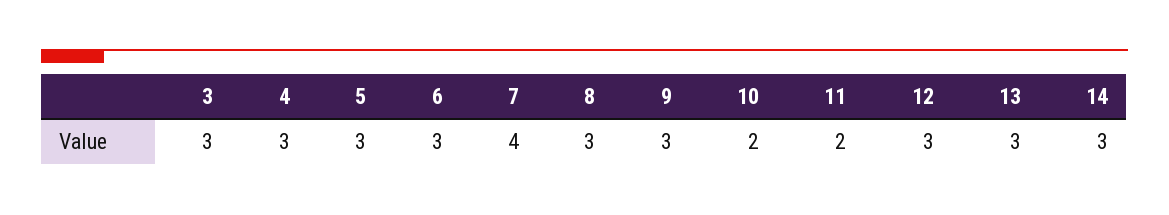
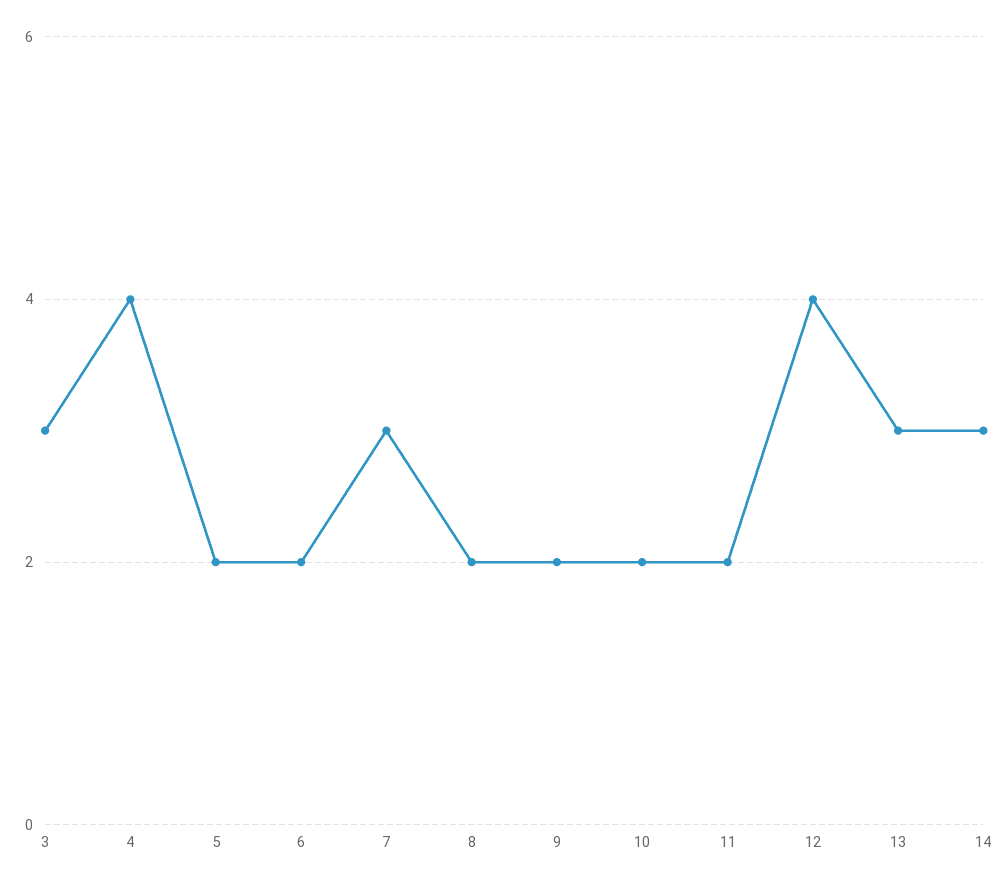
4: 3 -> 4
5: 3 -> 2
6: 3 -> 2
7: 4 -> 3
8: 3 -> 2
9: 3 -> 2
12: 3 -> 4

